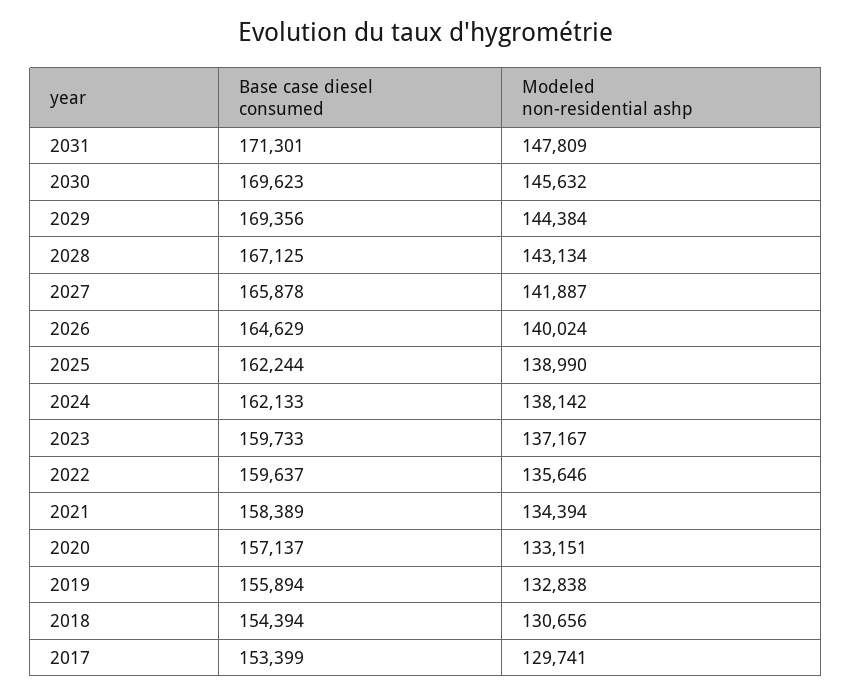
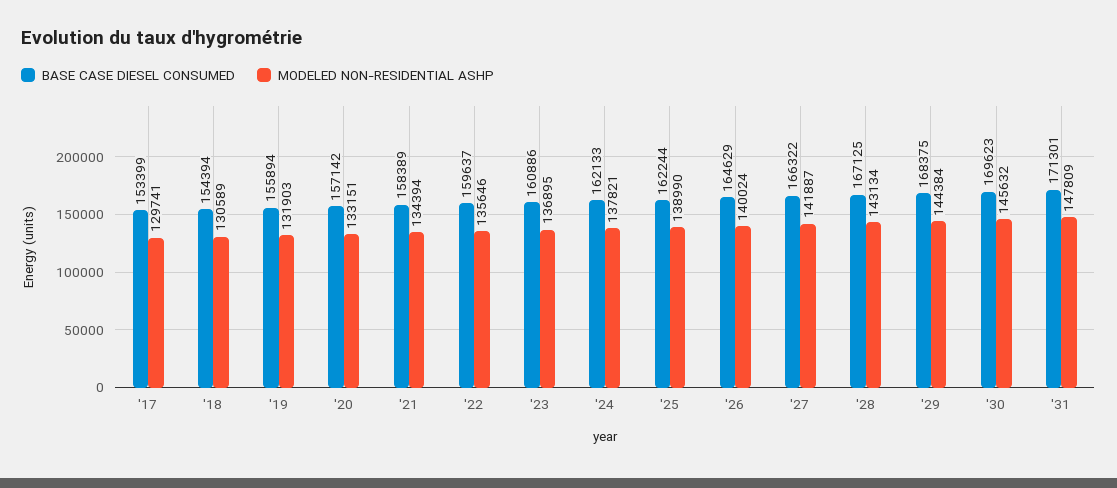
Base case diesel consumed, 2029: 169356 -> 168375
Base case diesel consumed, 2027: 165878 -> 166322
Modeled non-residential ashp, 2024: 138142 -> 137821
Base case diesel consumed, 2023: 159733 -> 160886
Modeled non-residential ashp, 2023: 137167 -> 136895
Base case diesel consumed, 2020: 157137 -> 157142
Modeled non-residential ashp, 2019: 132838 -> 131903
Modeled non-residential ashp, 2018: 130656 -> 130589

